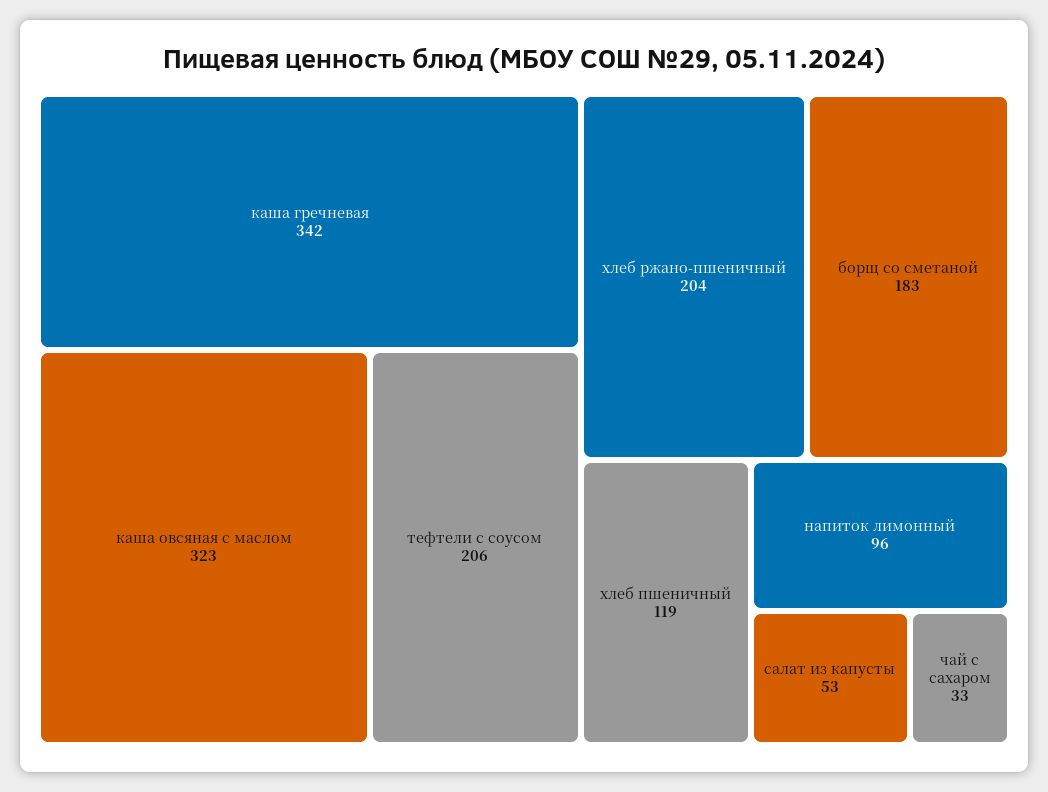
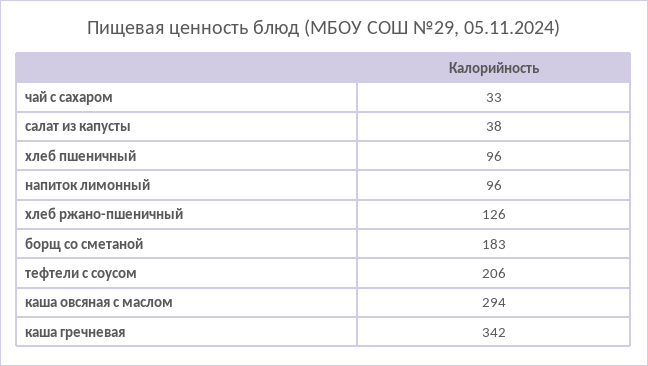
каша овсяная с маслом: 323 -> 294
хлеб ржано-пшеничный: 204 -> 126
хлеб пшеничный: 119 -> 96
салат из капусты: 53 -> 38

